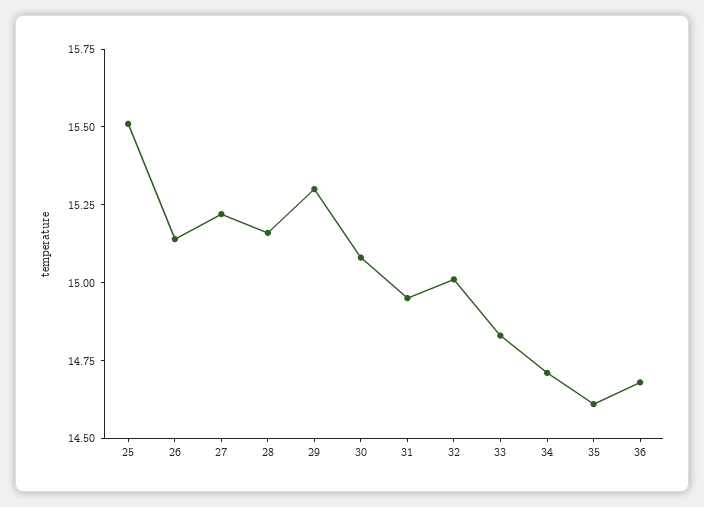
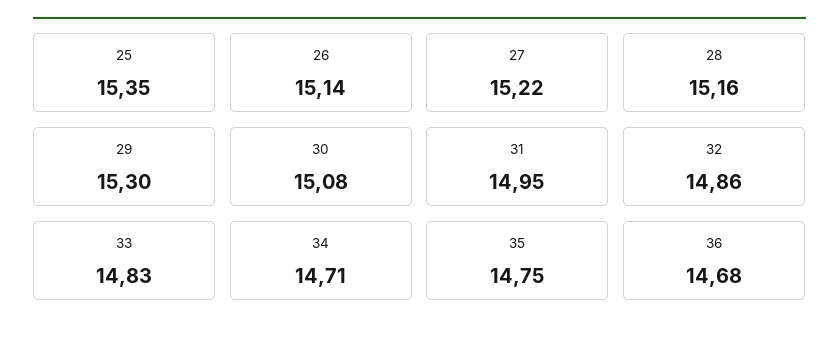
25: 15.5 -> 15.35
32: 15 -> 14.86
35: 14.6 -> 14.75

